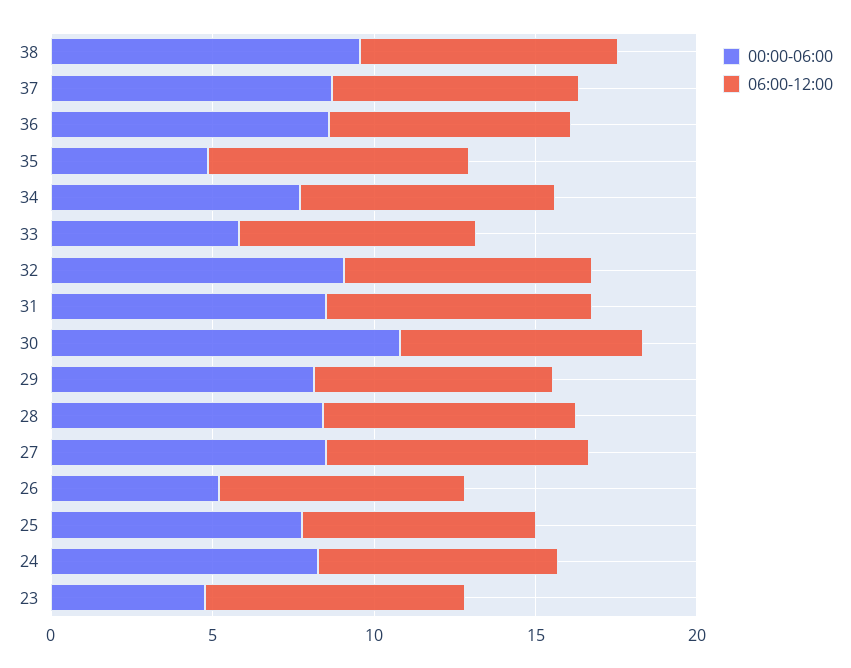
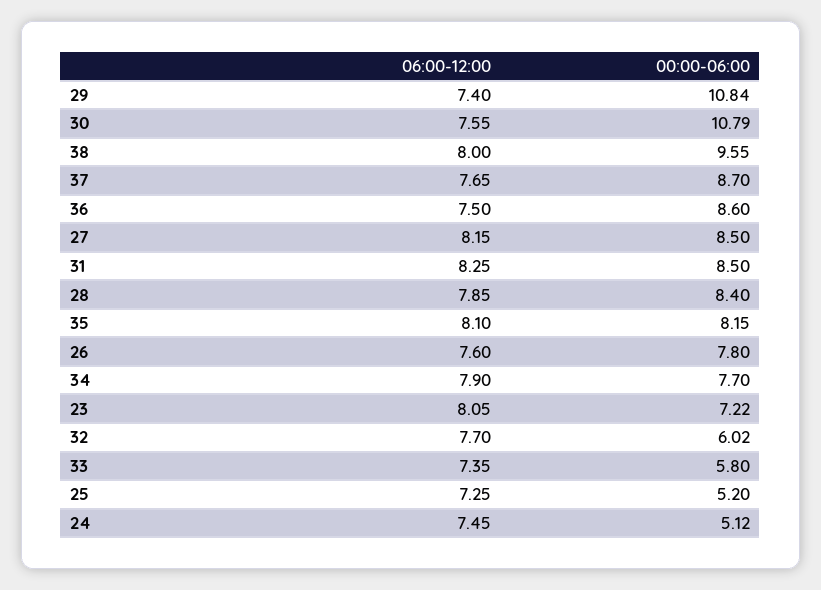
00:00-06:00, 35: 5 -> 8.15
00:00-06:00, 32: 9 -> 6.02
00:00-06:00, 29: 8 -> 10.84
00:00-06:00, 26: 5 -> 7.8
00:00-06:00, 25: 8 -> 5.2
00:00-06:00, 24: 8 -> 5.12
00:00-06:00, 23: 5 -> 7.22

